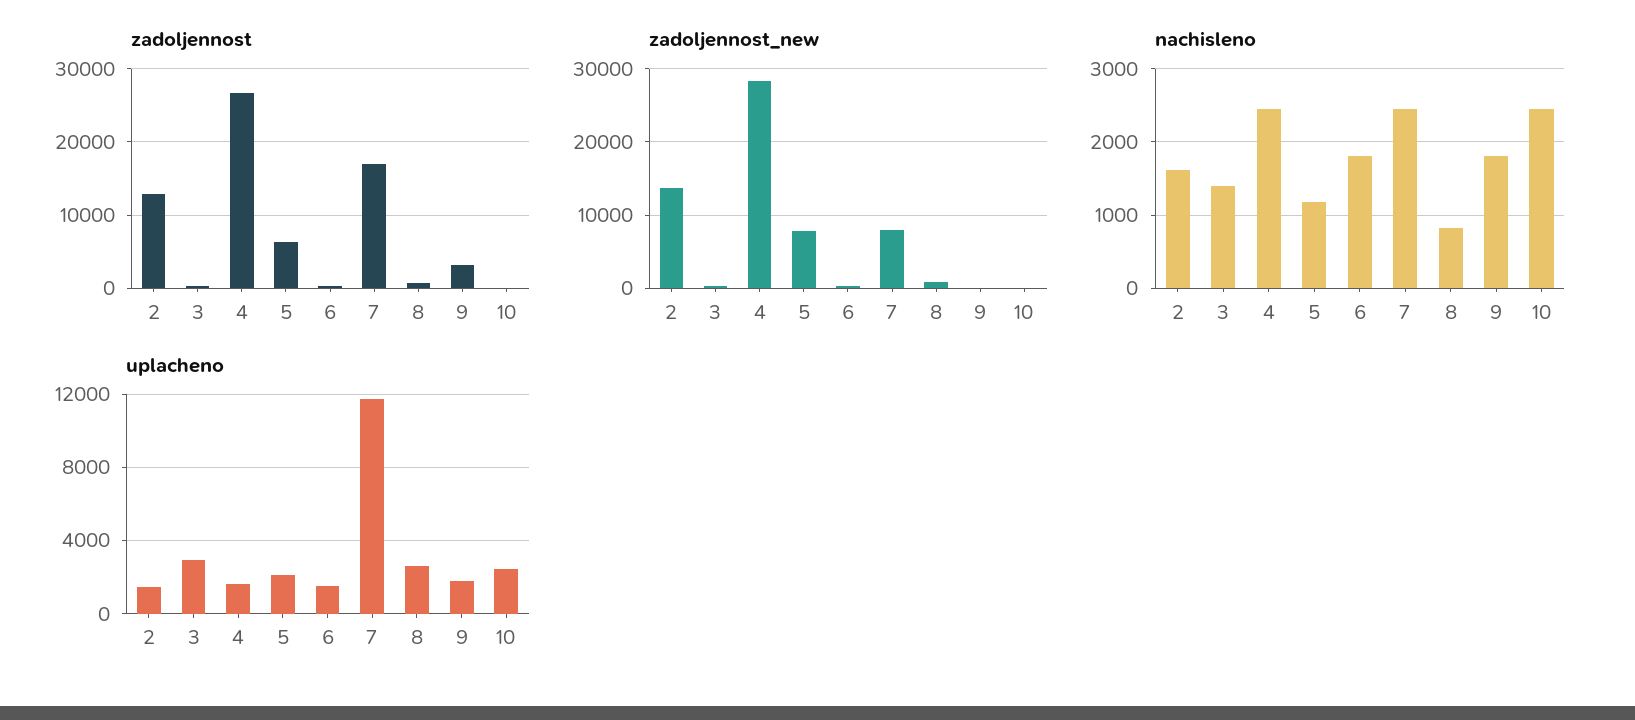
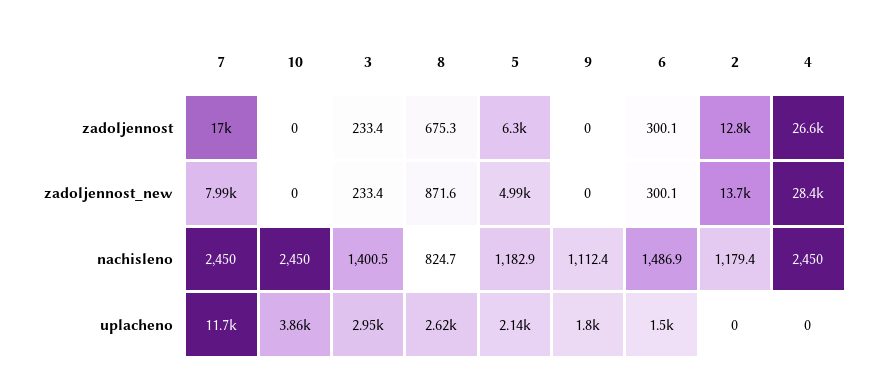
zadoljennost, 9: 3000 -> 0
zadoljennost_new, 5: 8000 -> 4990
nachisleno, 2: 1600 -> 1179.4
nachisleno, 6: 1800 -> 1486.9
nachisleno, 9: 1800 -> 1112.4
uplacheno, 2: 1500 -> 0
uplacheno, 4: 1500 -> 0
uplacheno, 10: 2500 -> 3860

